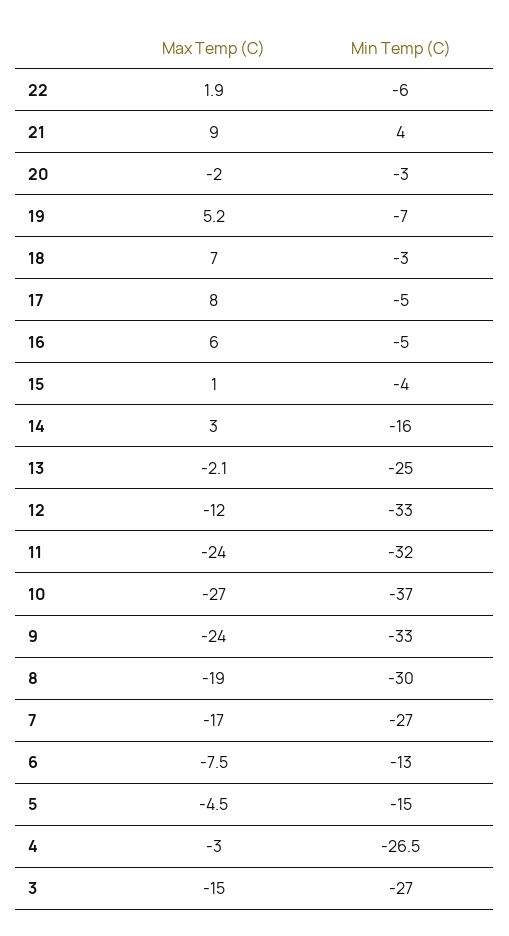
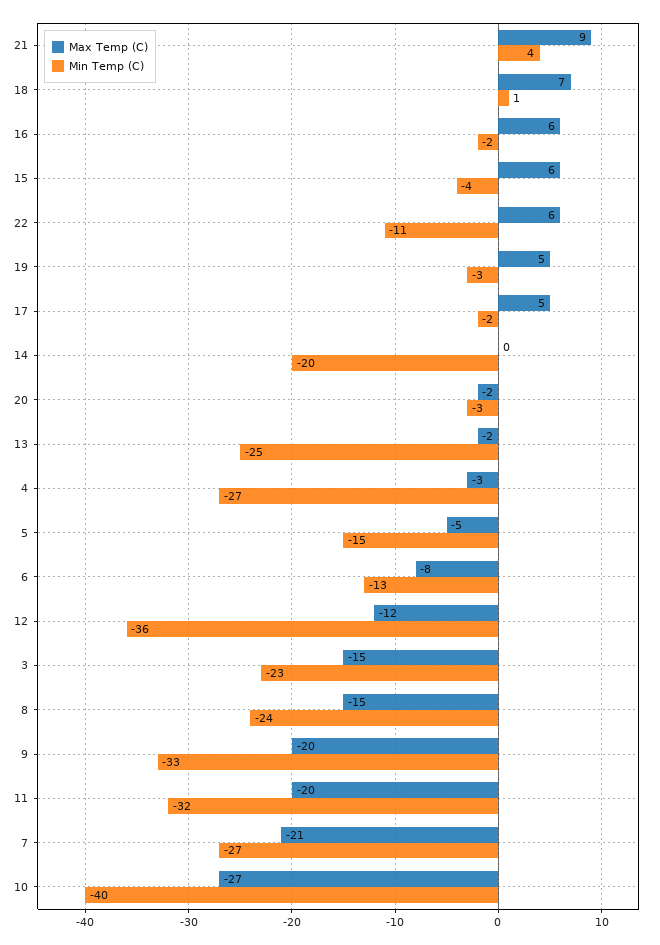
Max Temp (C), 22: 1.9 -> 6
Min Temp (C), 22: -6 -> -11
Min Temp (C), 19: -7 -> -3
Min Temp (C), 18: -3 -> 1
Max Temp (C), 17: 8 -> 5
Min Temp (C), 17: -5 -> -2
Min Temp (C), 16: -5 -> -2
Max Temp (C), 15: 1 -> 6
Max Temp (C), 14: 3 -> 0
Min Temp (C), 14: -16 -> -20
Min Temp (C), 12: -33 -> -36
Max Temp (C), 11: -24 -> -20
Min Temp (C), 10: -37 -> -40
Max Temp (C), 9: -24 -> -20
Max Temp (C), 8: -19 -> -15
Min Temp (C), 8: -30 -> -24
Max Temp (C), 7: -17 -> -21
Min Temp (C), 3: -27 -> -23

